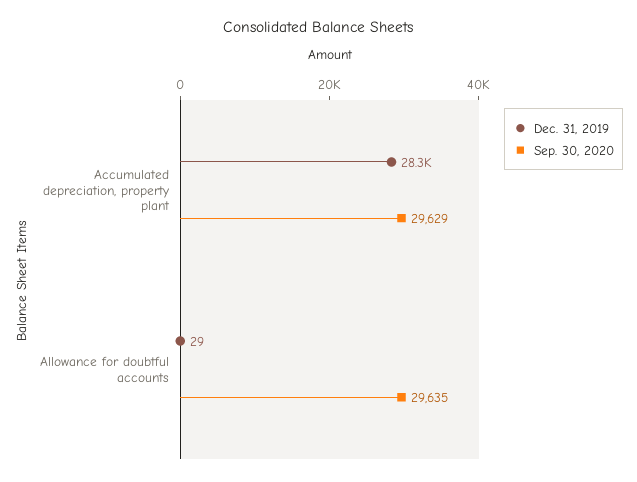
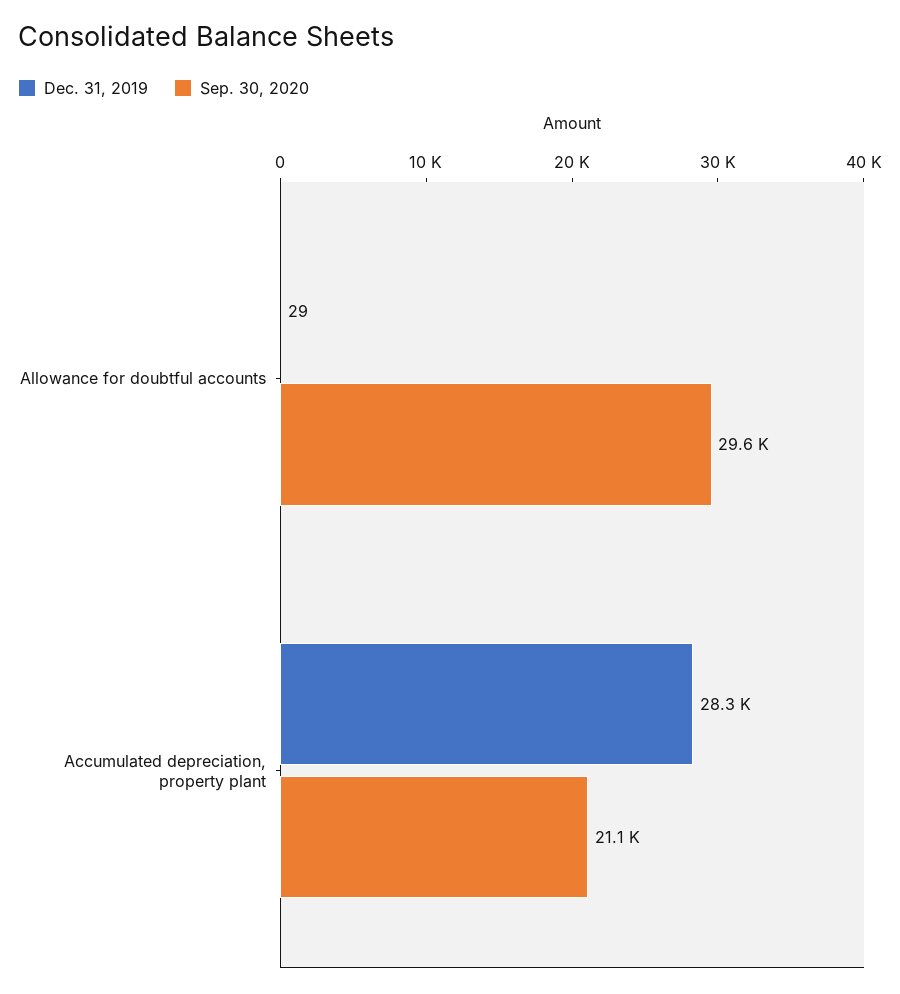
Sep. 30, 2020, Accumulated depreciation, property plant: 29629 -> 21100

